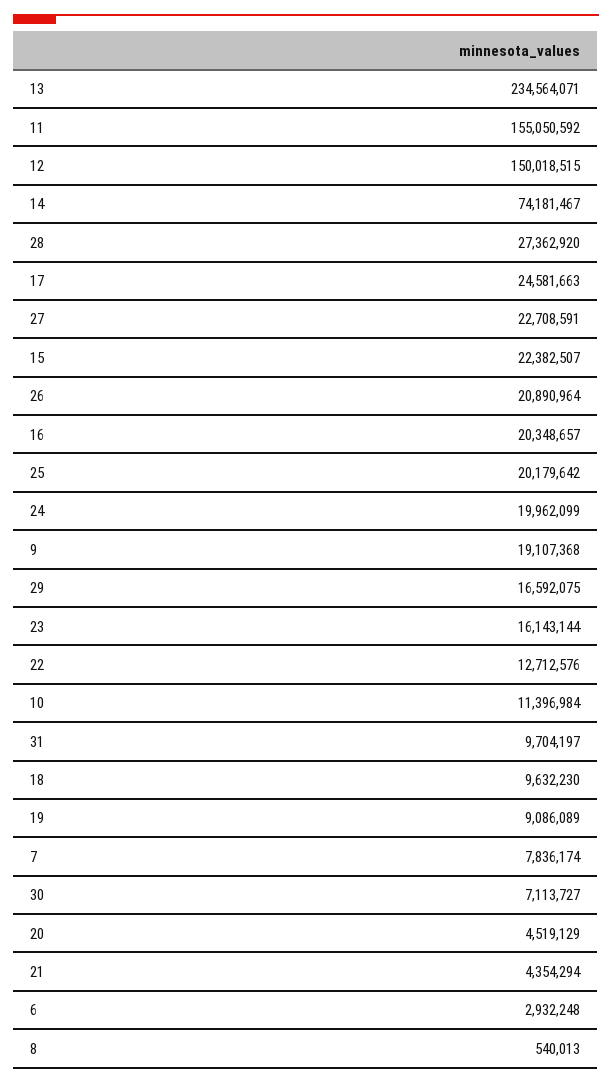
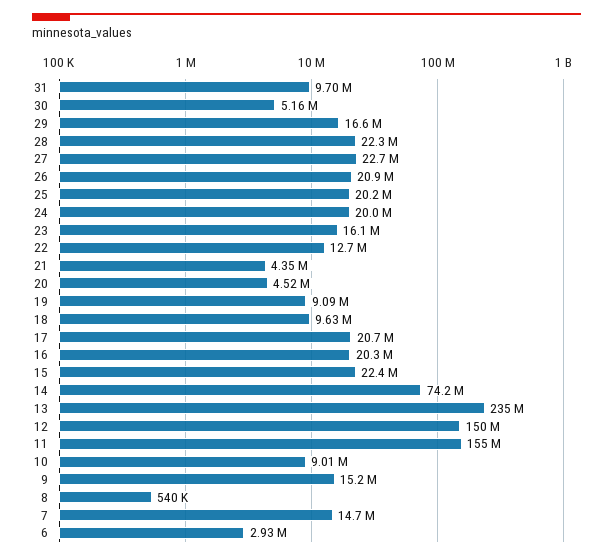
28: 27362920 -> 22300000
17: 24581663 -> 20700000
9: 19107368 -> 15200000
10: 11396984 -> 9010000
7: 7836174 -> 14700000
30: 7113727 -> 5160000

